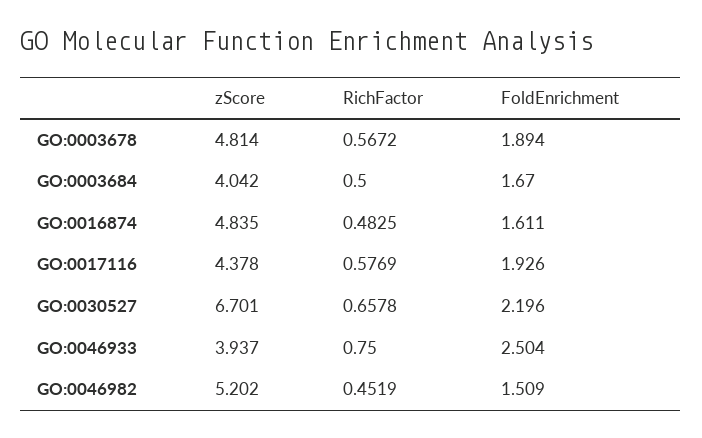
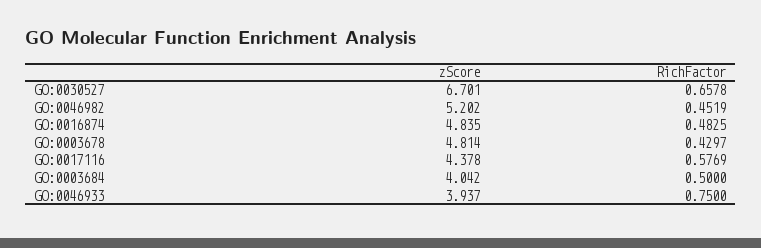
RichFactor, GO:0003678: 0.5672 -> 0.4297
FoldEnrichment, GO:0003678: 1.894 -> none
FoldEnrichment, GO:0003684: 1.67 -> none
FoldEnrichment, GO:0016874: 1.611 -> none
FoldEnrichment, GO:0017116: 1.926 -> none
FoldEnrichment, GO:0030527: 2.196 -> none
FoldEnrichment, GO:0046933: 2.504 -> none
FoldEnrichment, GO:0046982: 1.509 -> none

